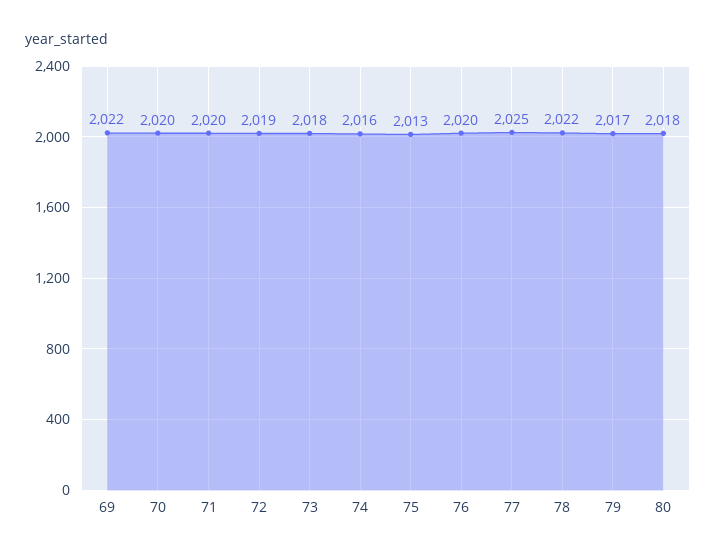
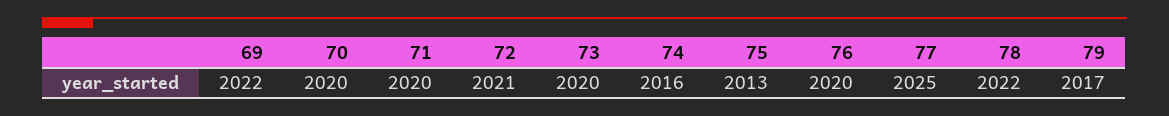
72: 2019 -> 2021
73: 2018 -> 2020
80: 2018 -> none

